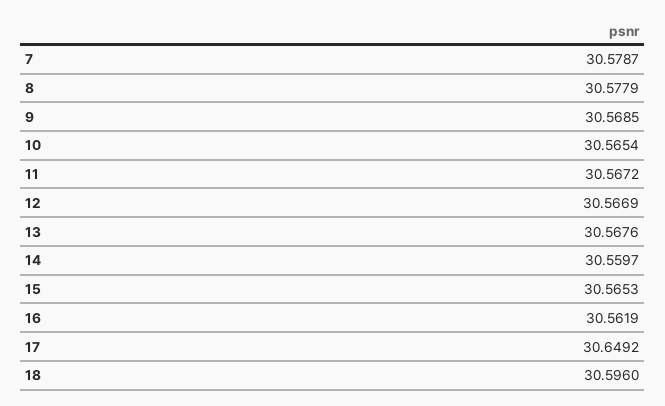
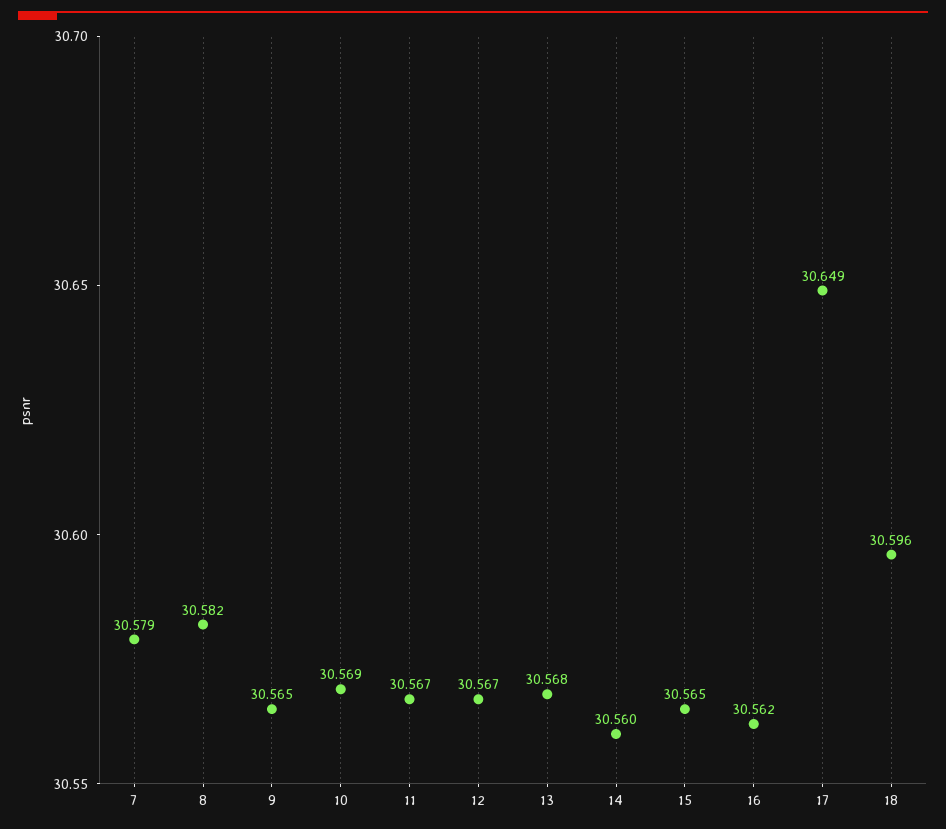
8: 30.5779 -> 30.582
9: 30.5685 -> 30.565
10: 30.5654 -> 30.569

